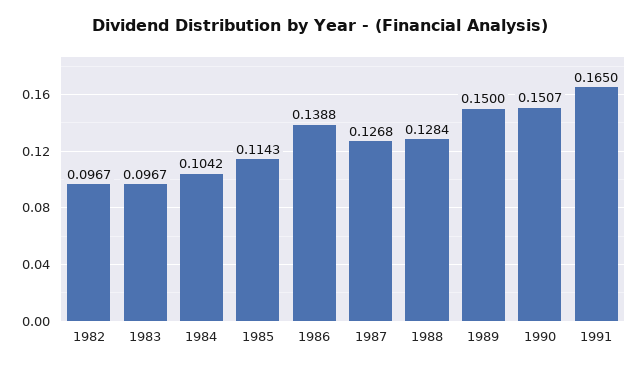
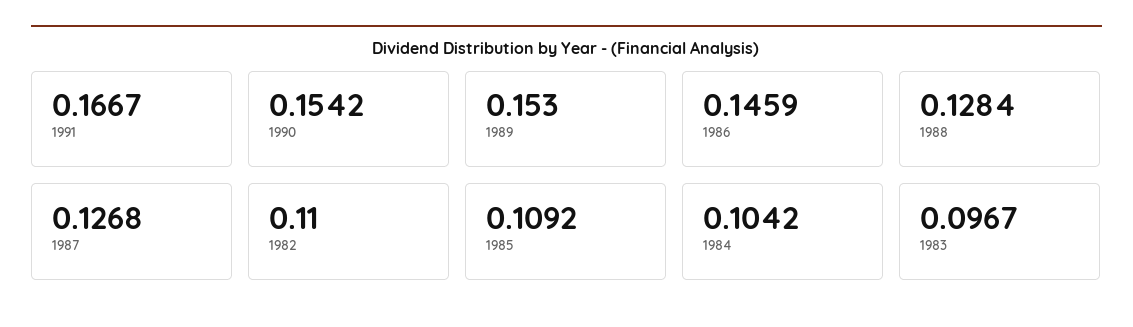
1982: 0.0967 -> 0.11
1985: 0.1143 -> 0.1092
1986: 0.1388 -> 0.1459
1989: 0.15 -> 0.153
1990: 0.1507 -> 0.1542
1991: 0.165 -> 0.1667

